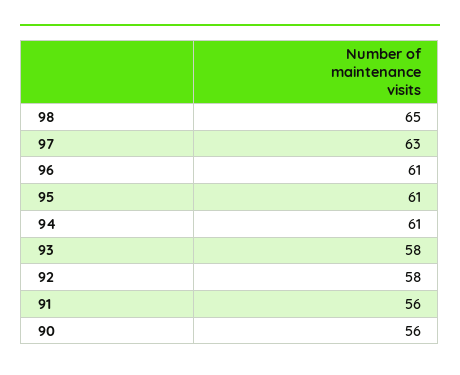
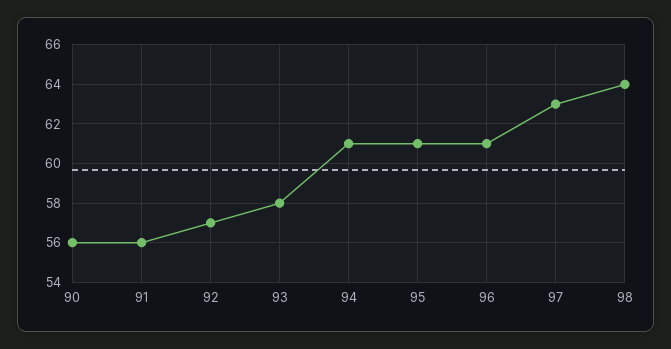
98: 65 -> 64
92: 58 -> 57

